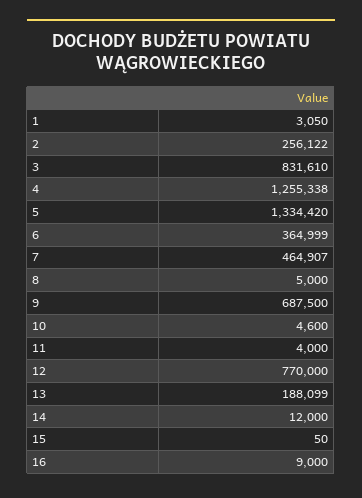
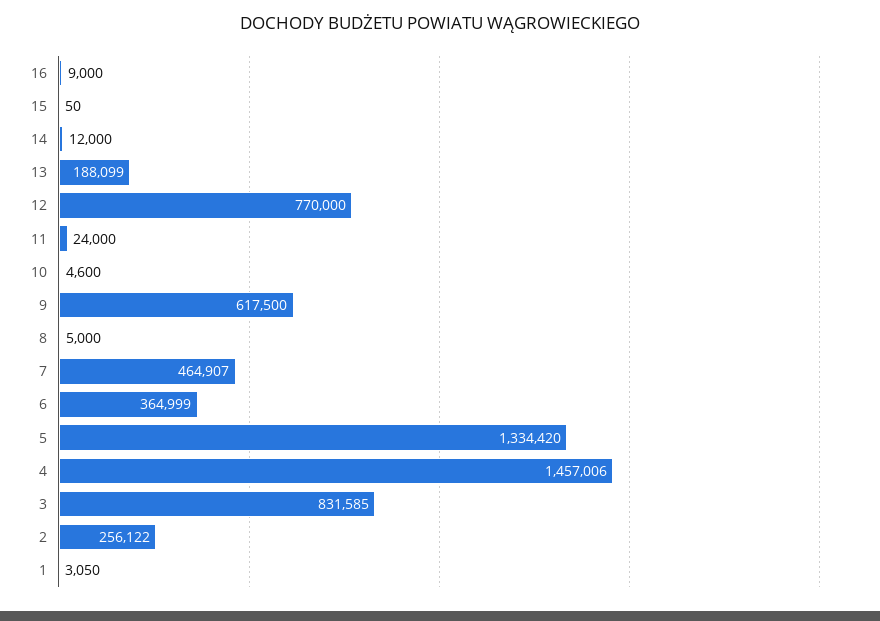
3: 831610 -> 831585
4: 1255338 -> 1457006
9: 687500 -> 617500
11: 4000 -> 24000

